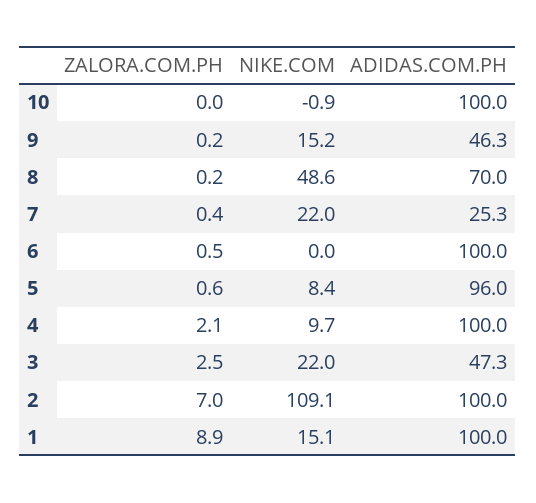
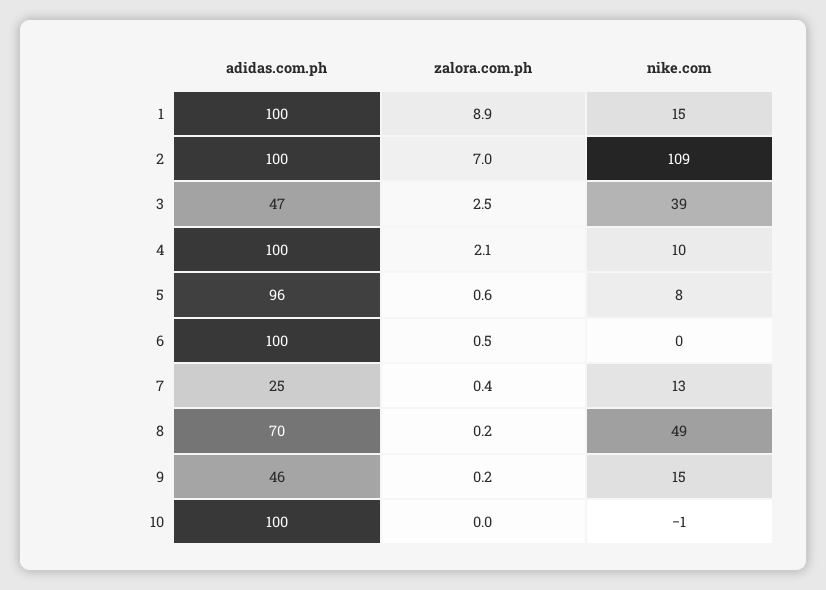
NIKE.COM, 7: 22 -> 13
NIKE.COM, 3: 22 -> 39

